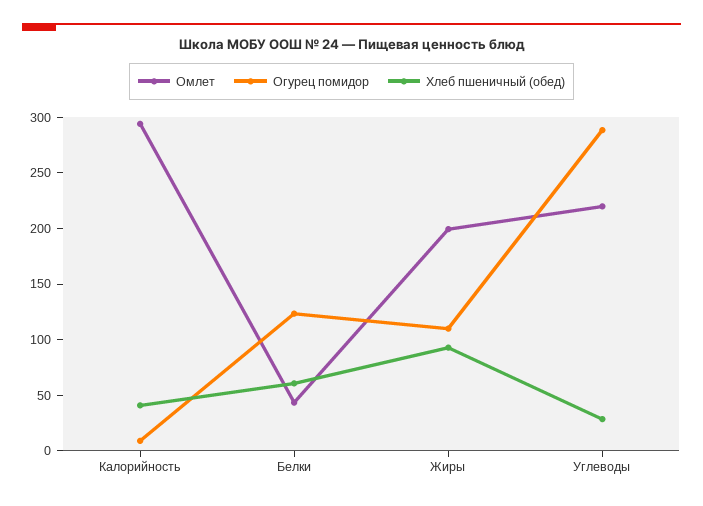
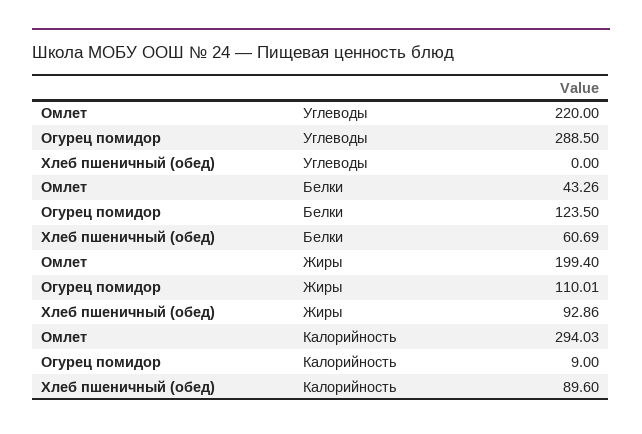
Хлеб пшеничный (обед), Калорийность: 40 -> 89.6
Хлеб пшеничный (обед), Углеводы: 30 -> 0

